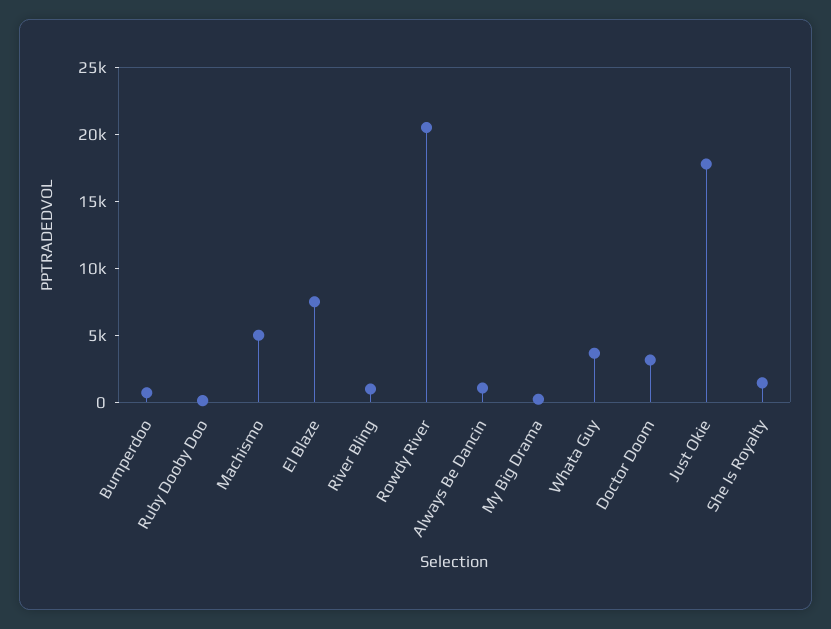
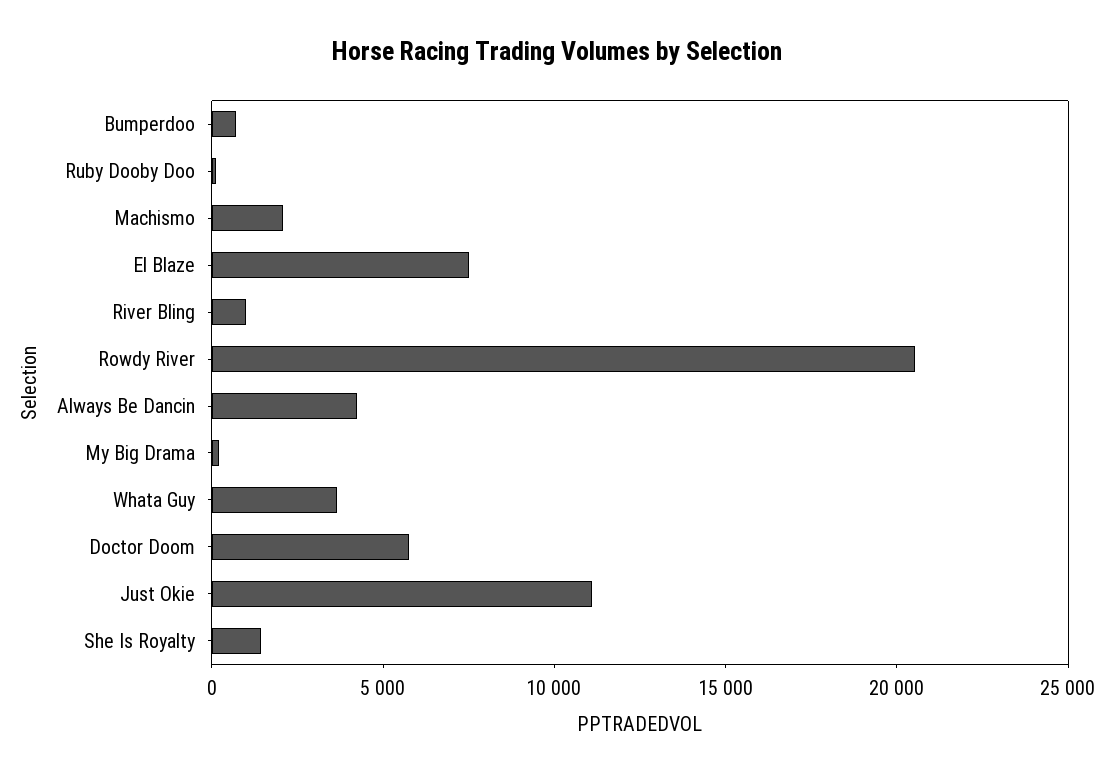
Machismo: 5000 -> 2000
Always Be Dancin: 1000 -> 4000
Doctor Doom: 3000 -> 6000
Just Okie: 18000 -> 11000

